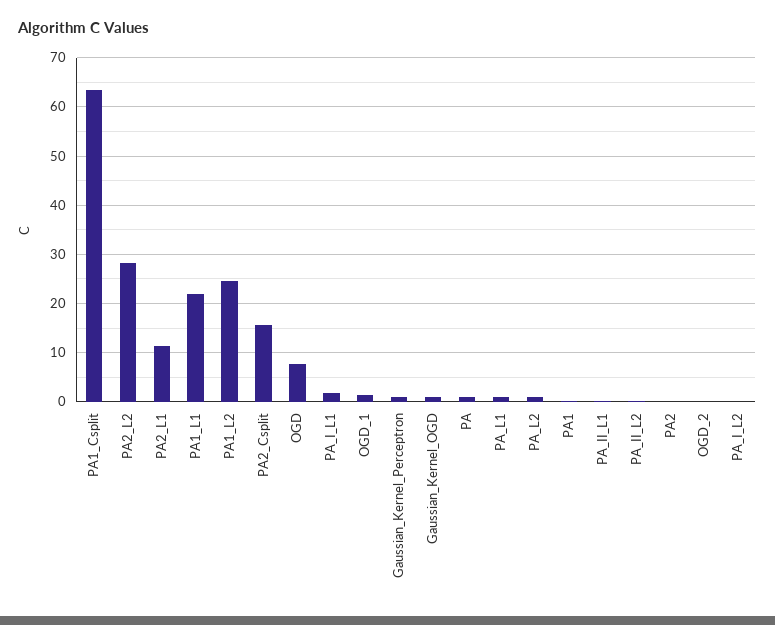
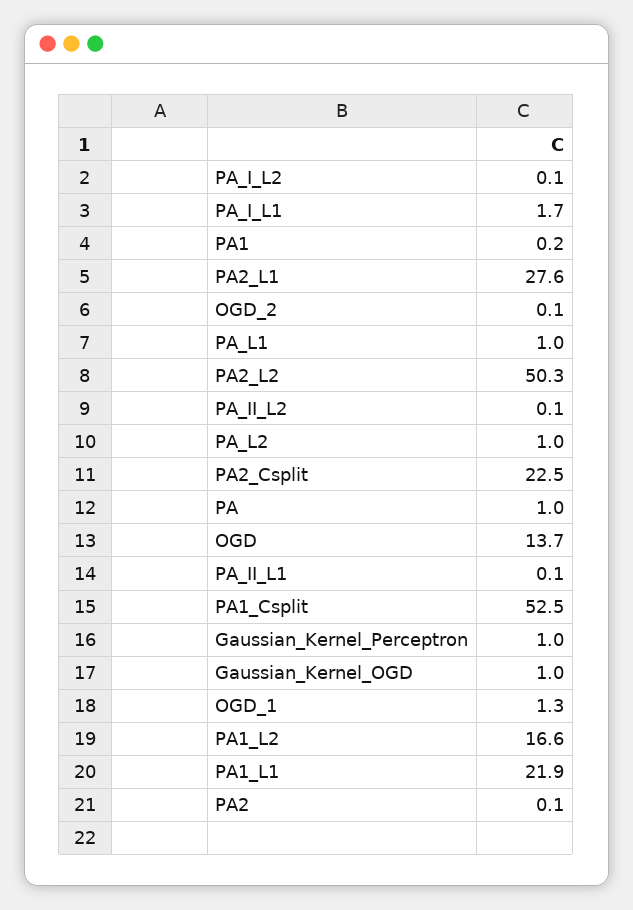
PA1_Csplit: 64 -> 52.5
PA2_L2: 28 -> 50.3
PA2_L1: 12 -> 27.6
PA1_L2: 24 -> 16.6
PA2_Csplit: 16 -> 22.5
OGD: 8 -> 13.7

